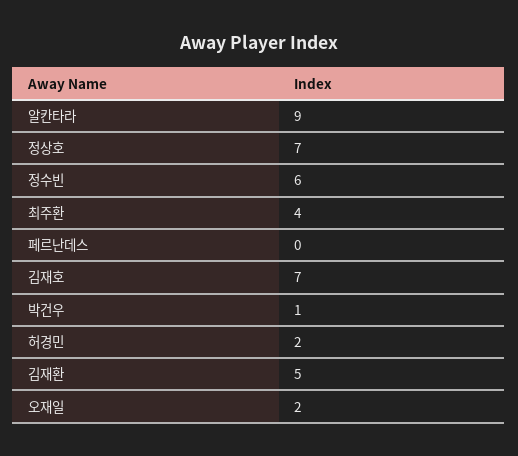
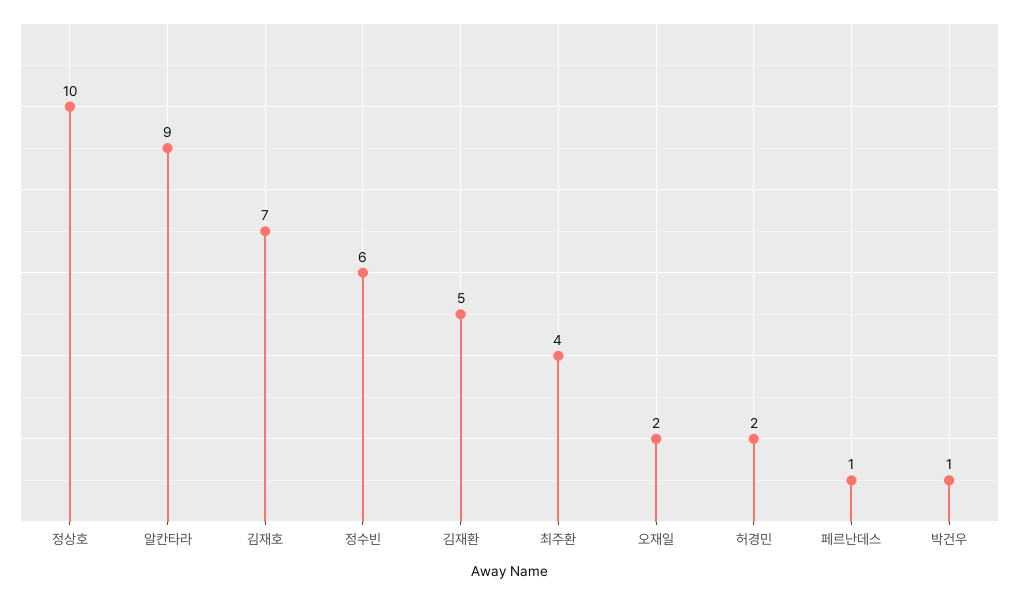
정상호: 7 -> 10
페르난데스: 0 -> 1

